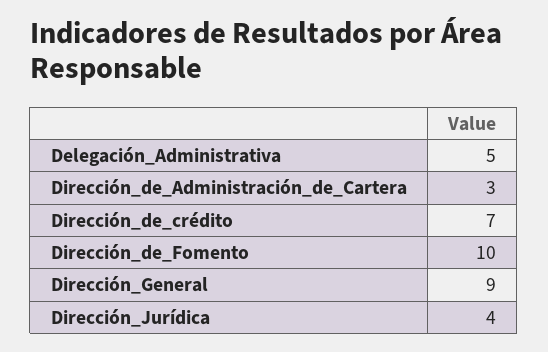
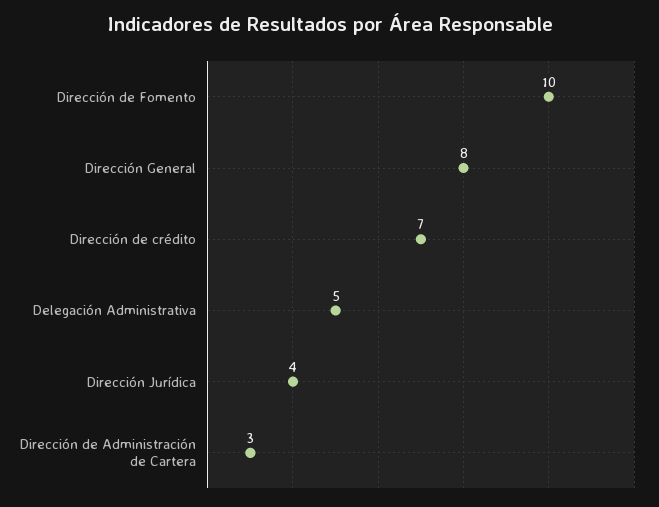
Dirección_General: 9 -> 8

